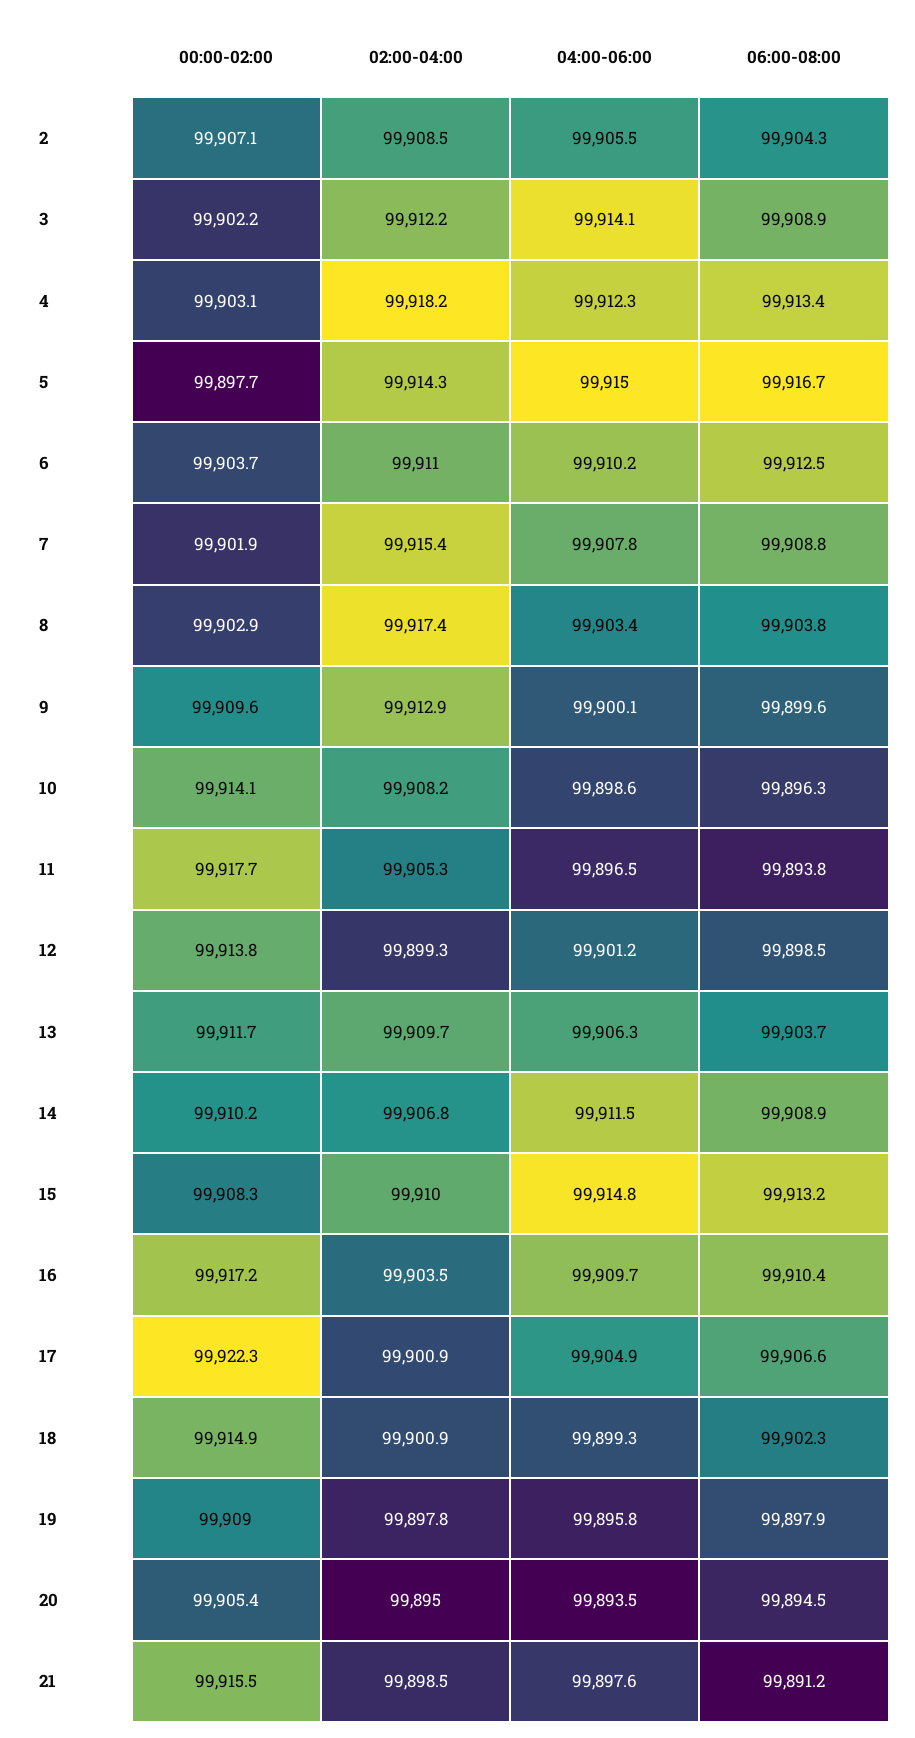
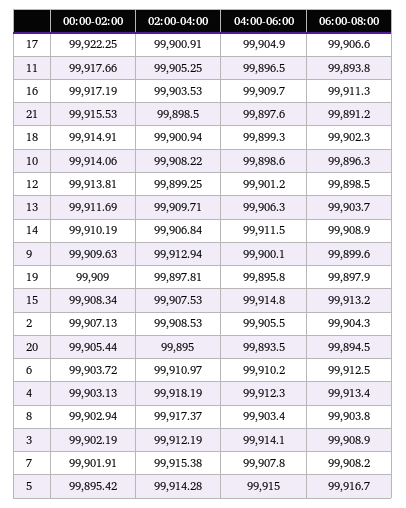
00:00-02:00, 5: 99897.7 -> 99895.42
06:00-08:00, 7: 99908.8 -> 99908.2
02:00-04:00, 15: 99910 -> 99907.53
06:00-08:00, 16: 99910.4 -> 99911.3

